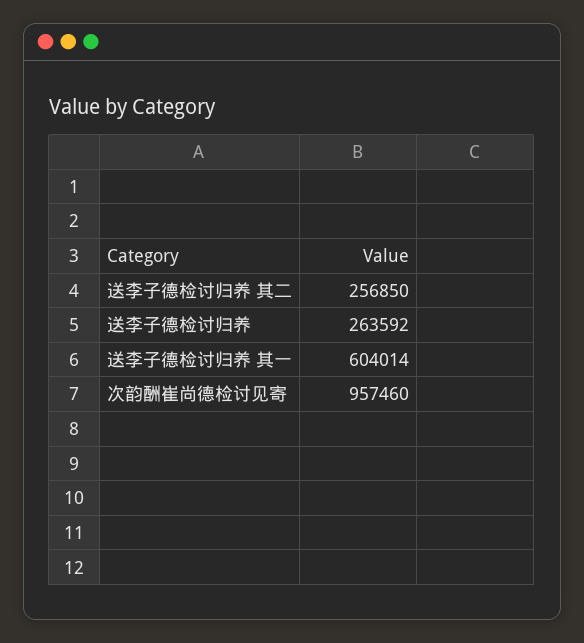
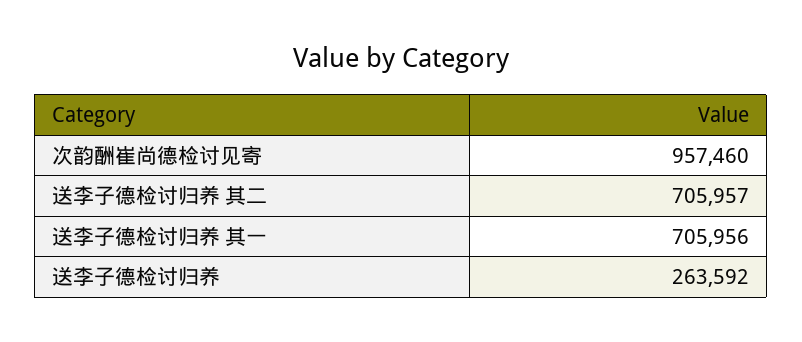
送李子德检讨归养 其二: 256850 -> 705957
送李子德检讨归养 其一: 604014 -> 705956

